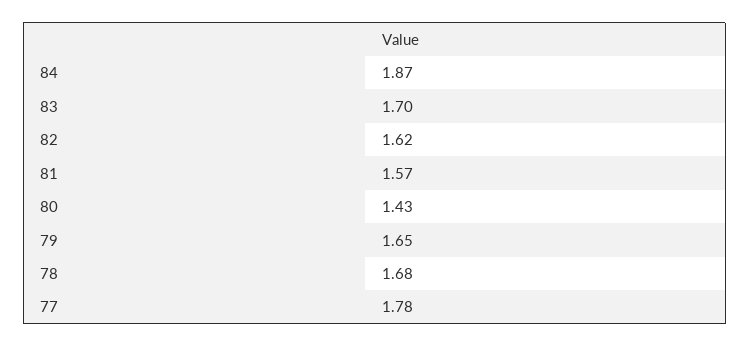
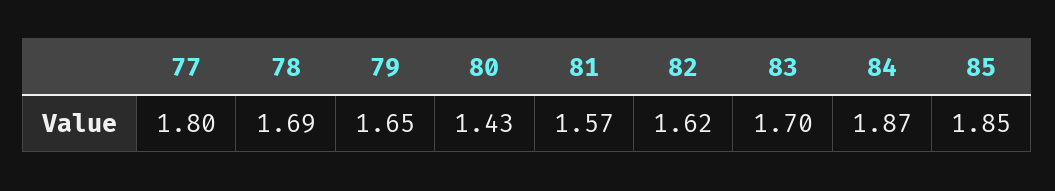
78: 1.68 -> 1.69
77: 1.78 -> 1.8
85: none -> 1.85

